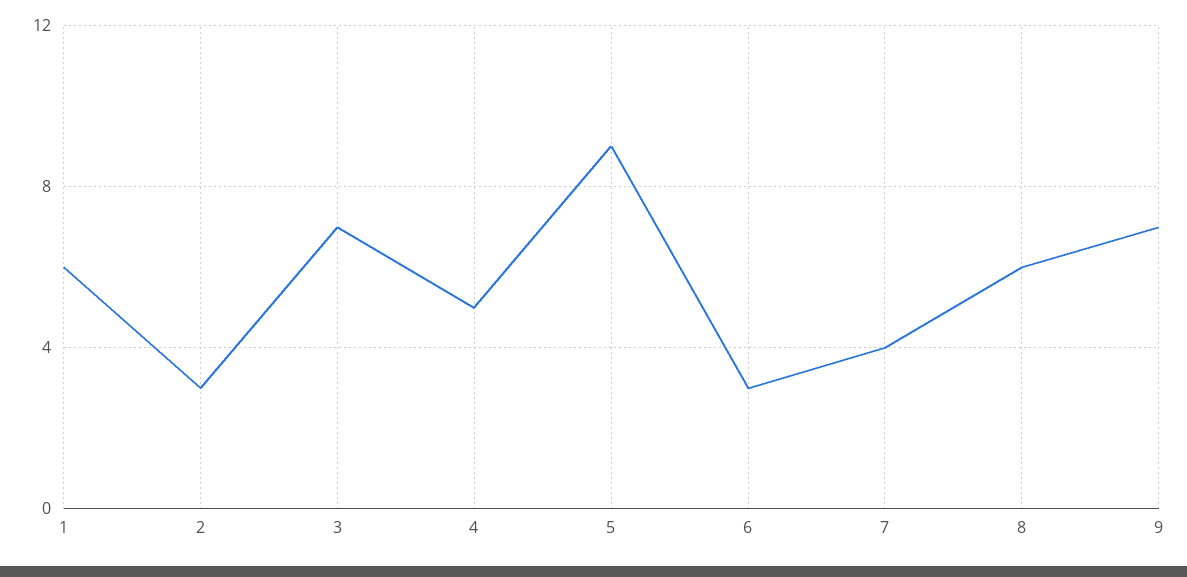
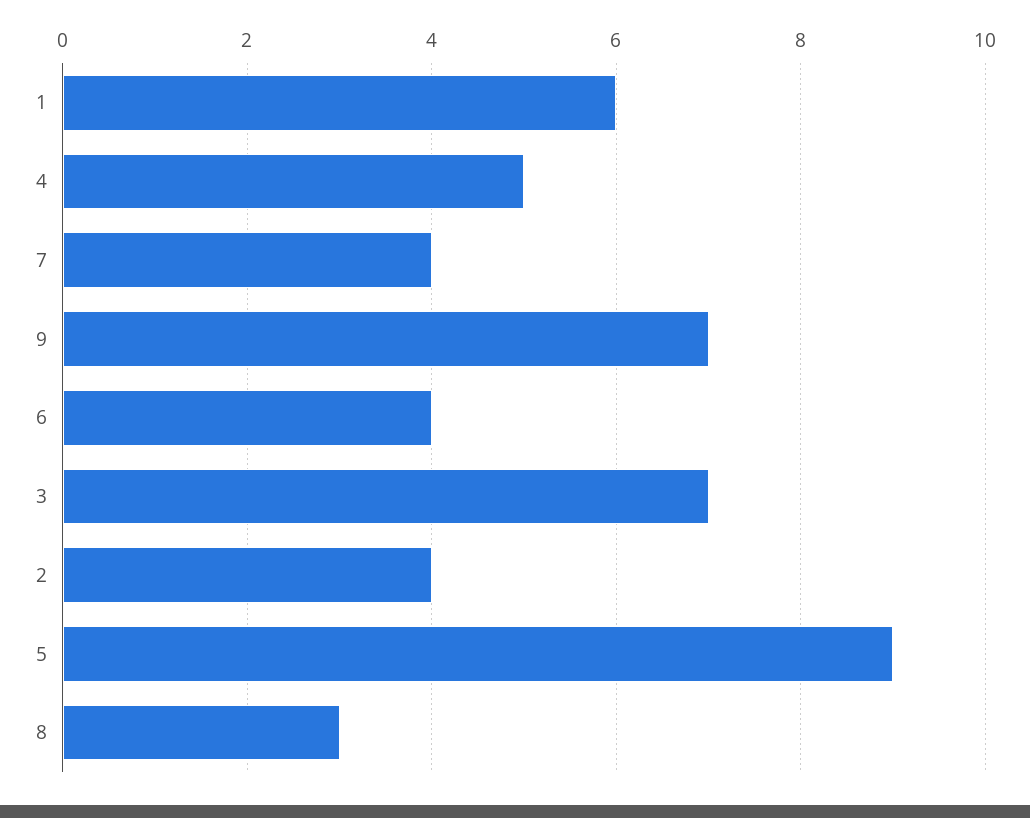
2: 3 -> 4
6: 3 -> 4
8: 6 -> 3

